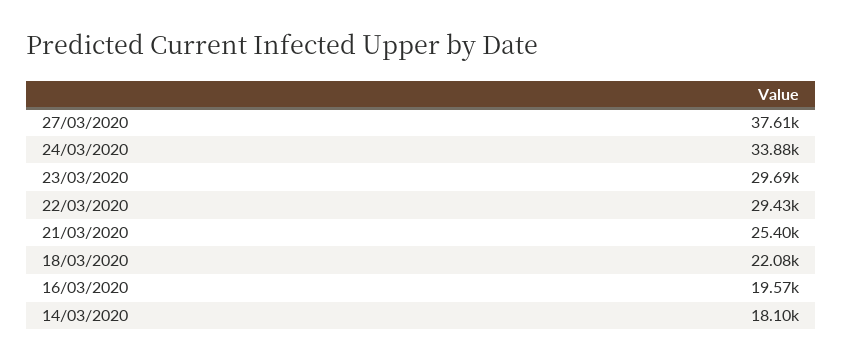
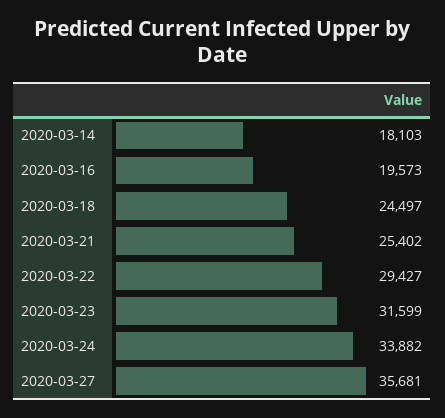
27/03/2020: 37610 -> 35681
23/03/2020: 29690 -> 31599
18/03/2020: 22080 -> 24497

